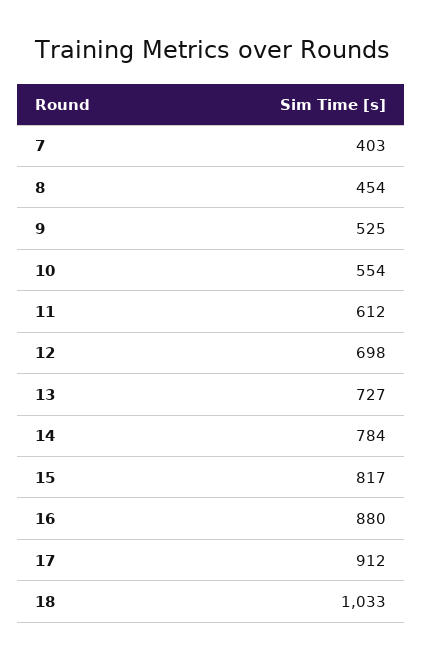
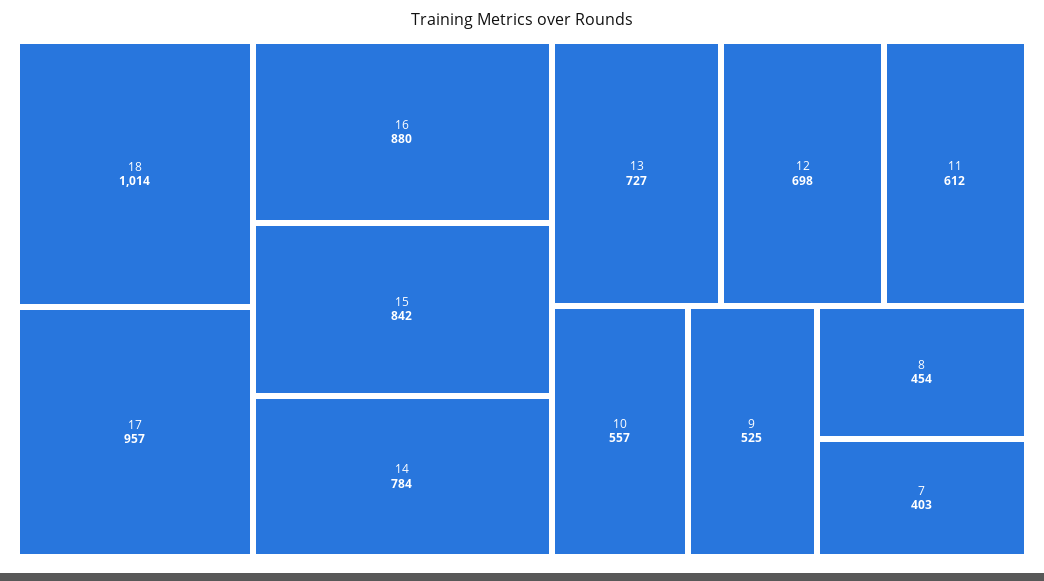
10: 554 -> 557
15: 817 -> 842
17: 912 -> 957
18: 1033 -> 1014

